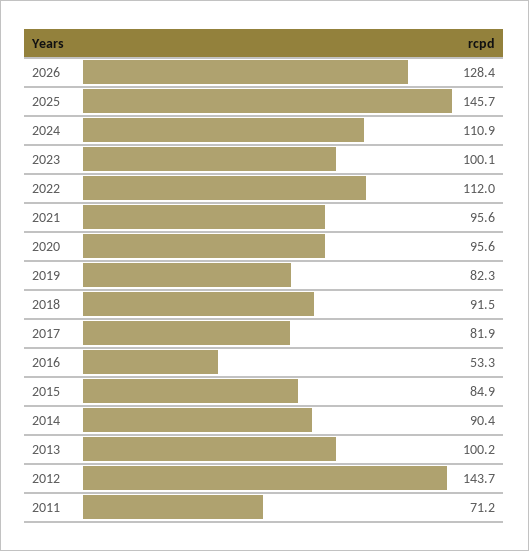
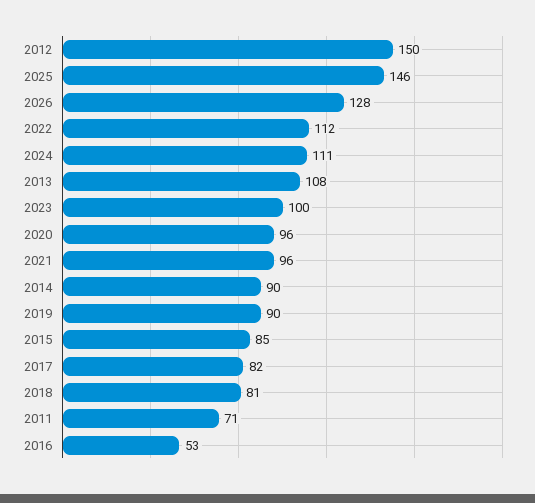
2019: 82.3 -> 90
2018: 91.5 -> 81
2013: 100.2 -> 108
2012: 143.7 -> 150

